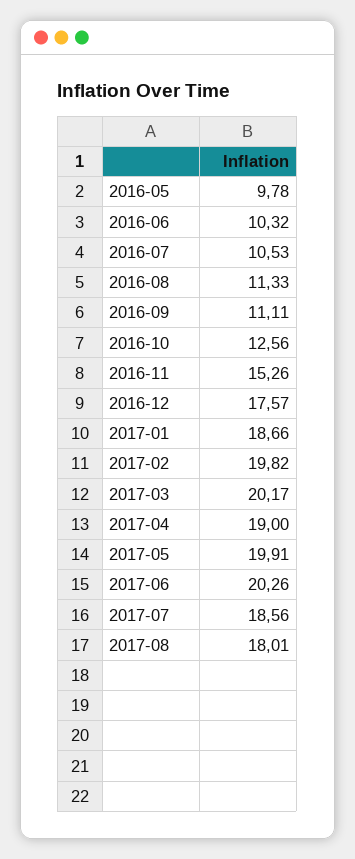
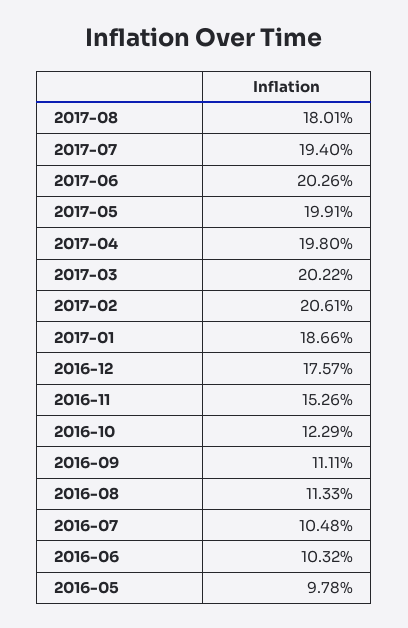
2016-07: 10.53 -> 10.48
2016-10: 12.56 -> 12.29
2017-02: 19.82 -> 20.61
2017-03: 20.17 -> 20.22
2017-04: 19 -> 19.8
2017-07: 18.56 -> 19.4

